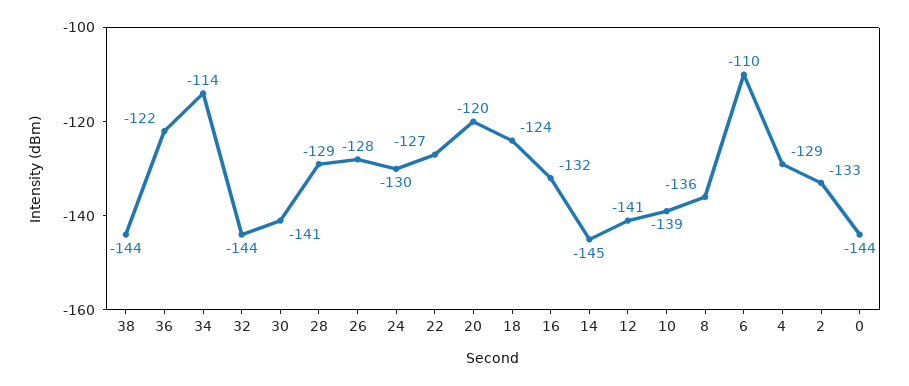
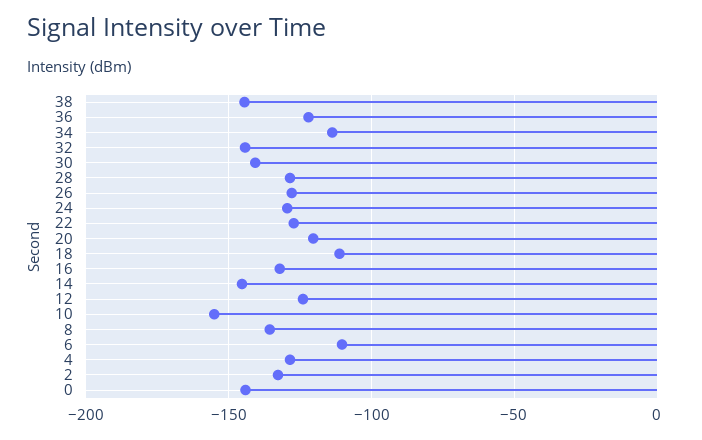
18: -124 -> -110
12: -141 -> -125
10: -139 -> -155

